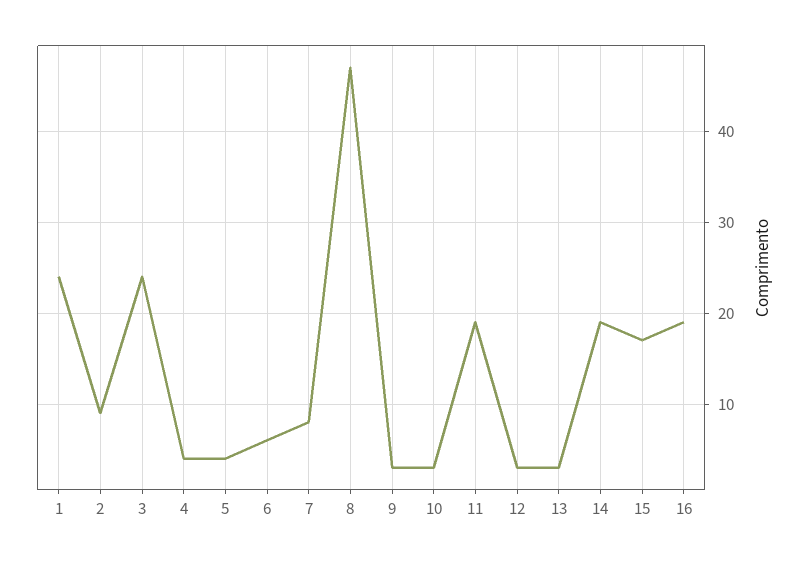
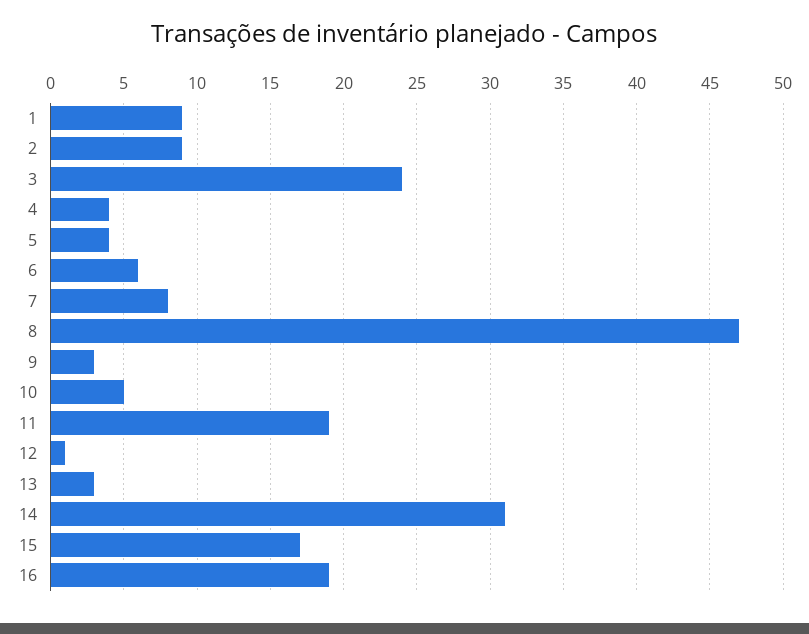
1: 24 -> 9
10: 3 -> 5
12: 3 -> 1
14: 19 -> 31

